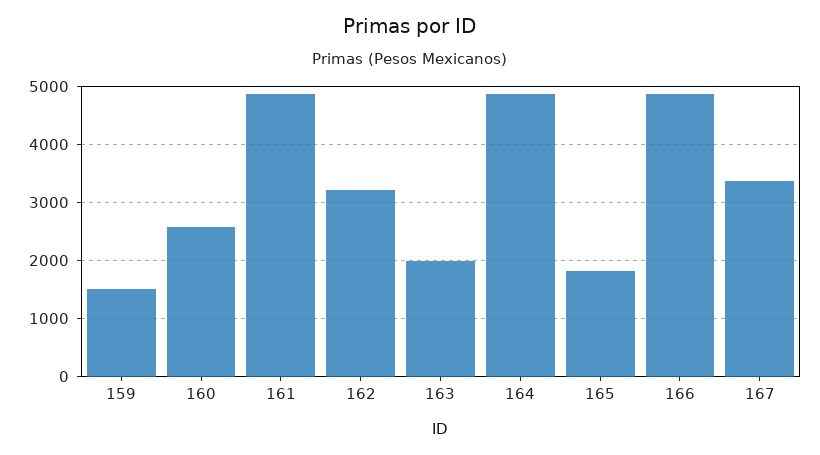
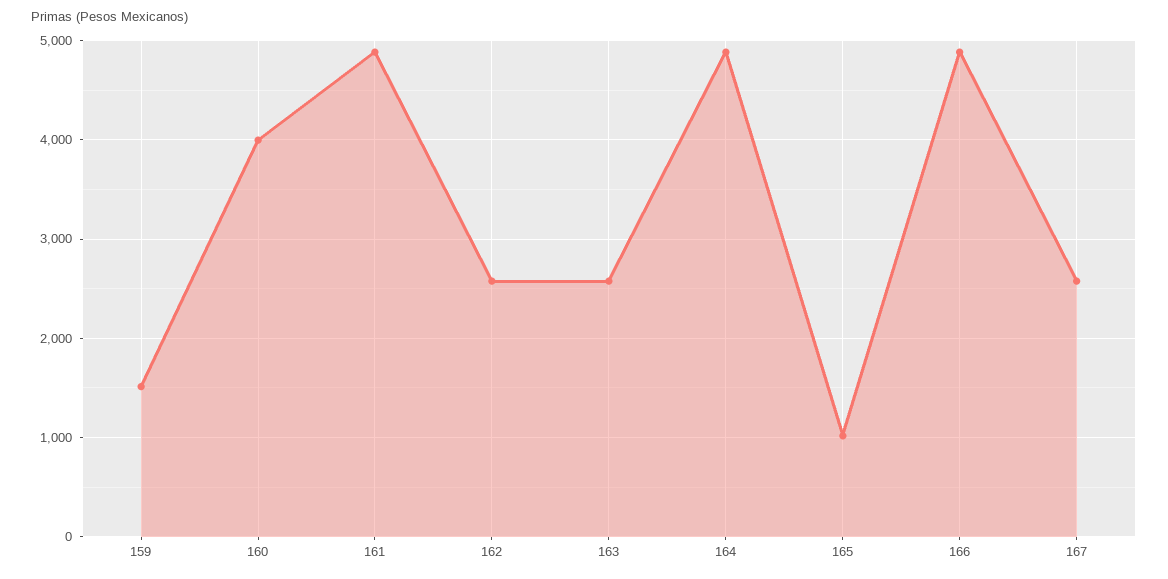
160: 2600 -> 4000
162: 3200 -> 2600
163: 2000 -> 2600
165: 1800 -> 1000
167: 3400 -> 2600

